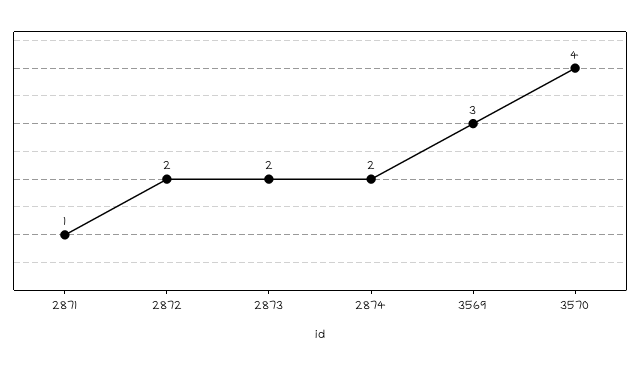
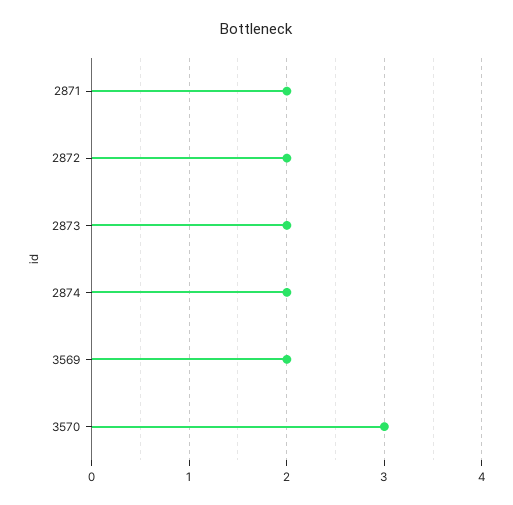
2871: 1 -> 2
3569: 3 -> 2
3570: 4 -> 3

